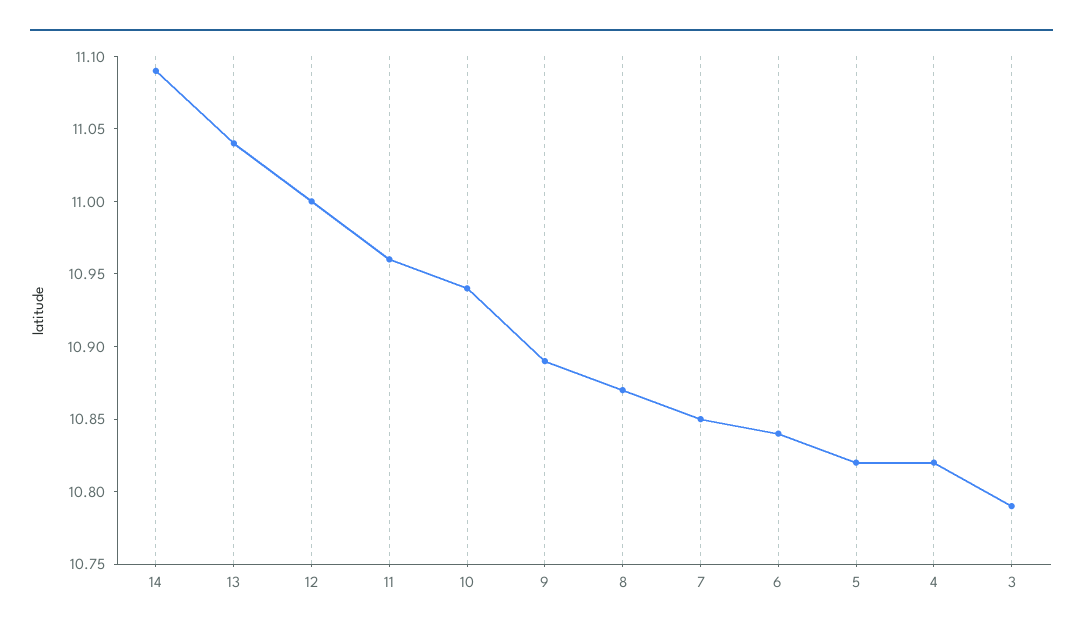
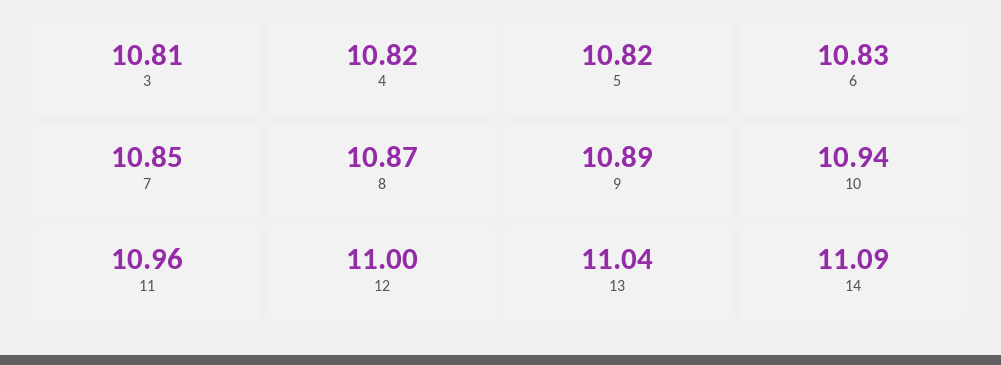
6: 10.84 -> 10.83
3: 10.79 -> 10.81

